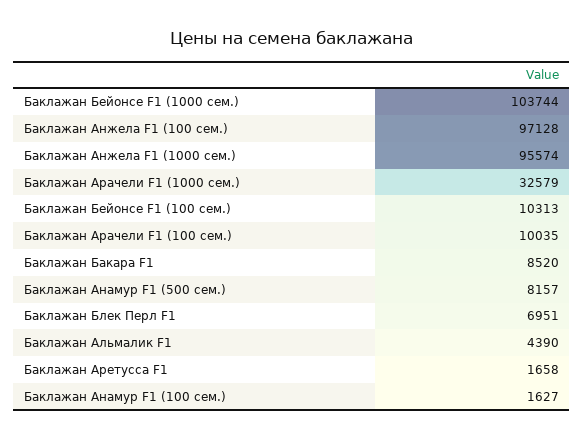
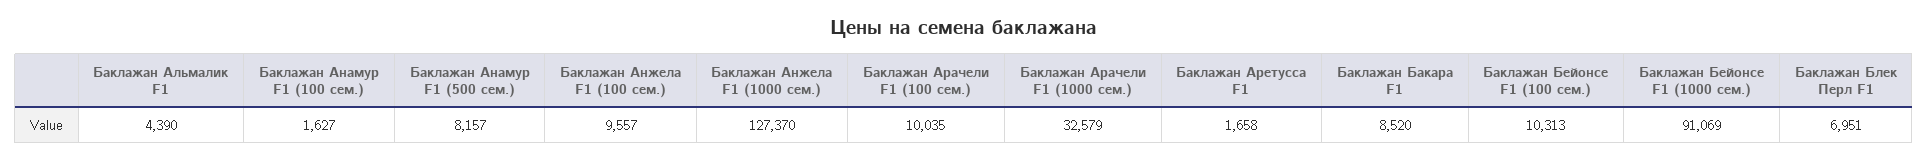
Баклажан Бейонсе F1 (1000 сем.): 103744 -> 91069
Баклажан Анжела F1 (100 сем.): 97128 -> 9557
Баклажан Анжела F1 (1000 сем.): 95574 -> 127370

